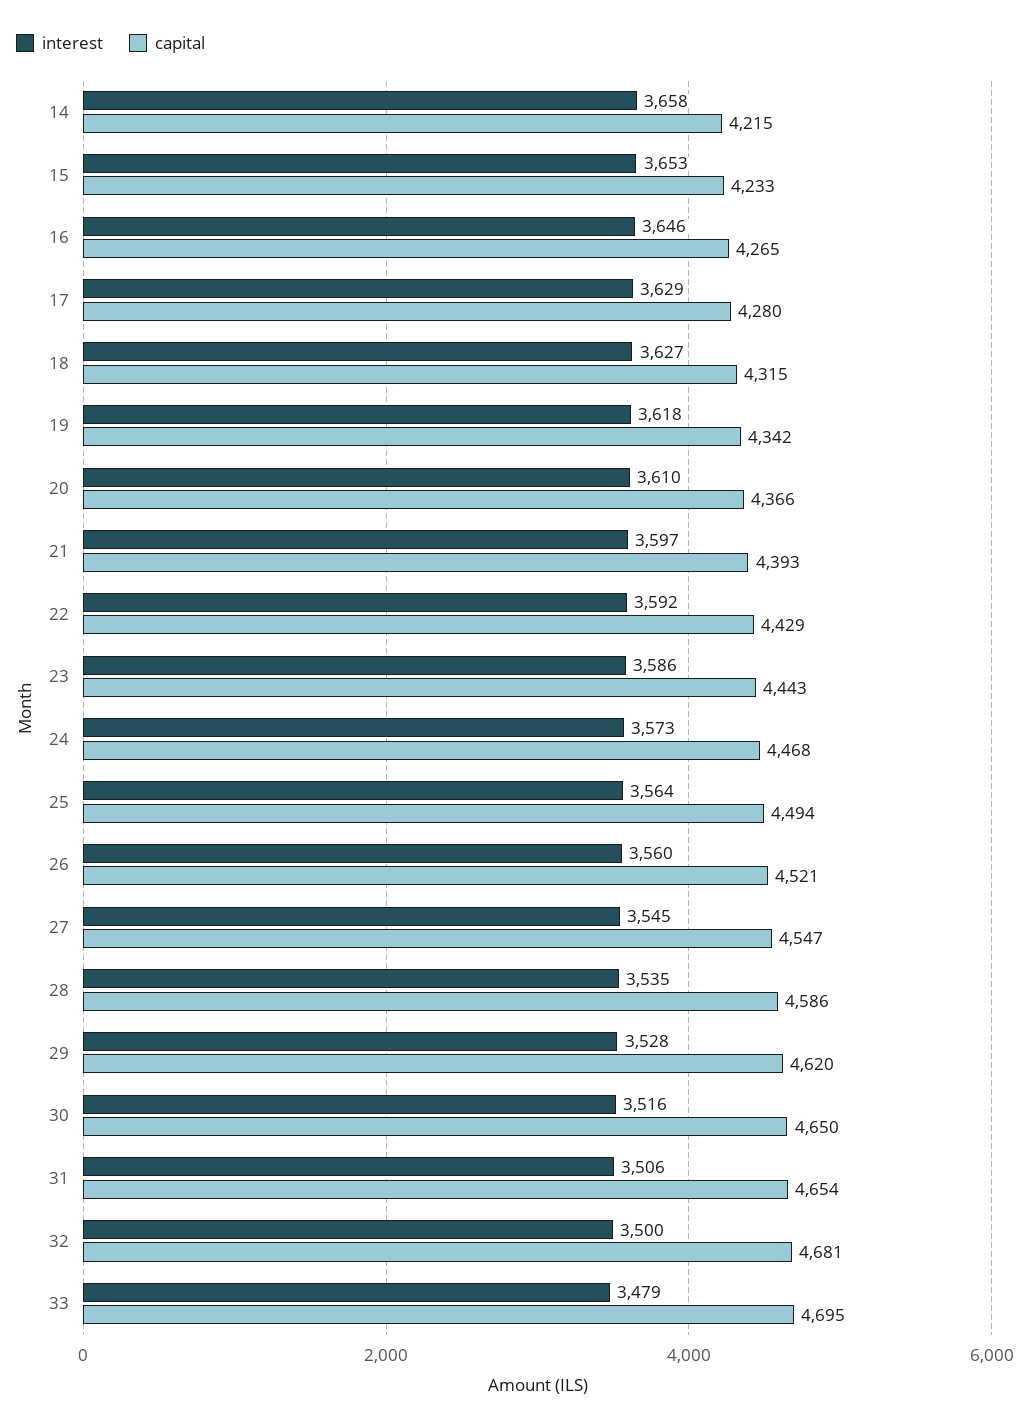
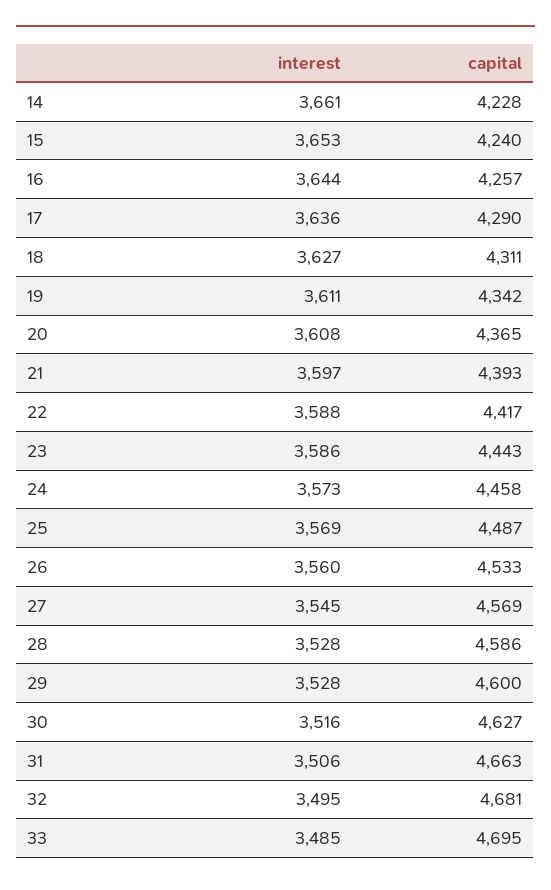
interest, 14: 3658 -> 3661
capital, 14: 4215 -> 4228
capital, 15: 4233 -> 4240
interest, 16: 3646 -> 3644
capital, 16: 4265 -> 4257
interest, 17: 3629 -> 3636
capital, 17: 4280 -> 4290
capital, 18: 4315 -> 4311
interest, 19: 3618 -> 3611
interest, 20: 3610 -> 3608
capital, 20: 4366 -> 4365
interest, 22: 3592 -> 3588
capital, 22: 4429 -> 4417
capital, 24: 4468 -> 4458
interest, 25: 3564 -> 3569
capital, 25: 4494 -> 4487
capital, 26: 4521 -> 4533
capital, 27: 4547 -> 4569
interest, 28: 3535 -> 3528
capital, 29: 4620 -> 4600
capital, 30: 4650 -> 4627
capital, 31: 4654 -> 4663
interest, 32: 3500 -> 3495
interest, 33: 3479 -> 3485

